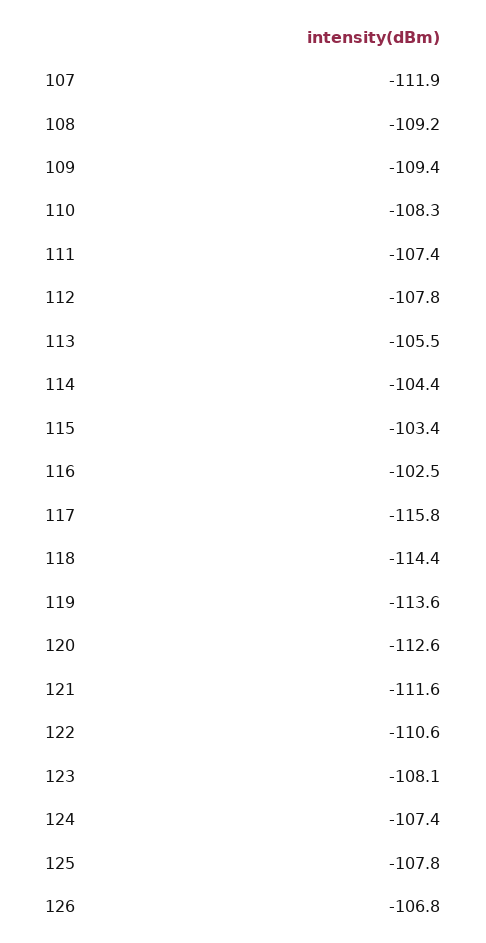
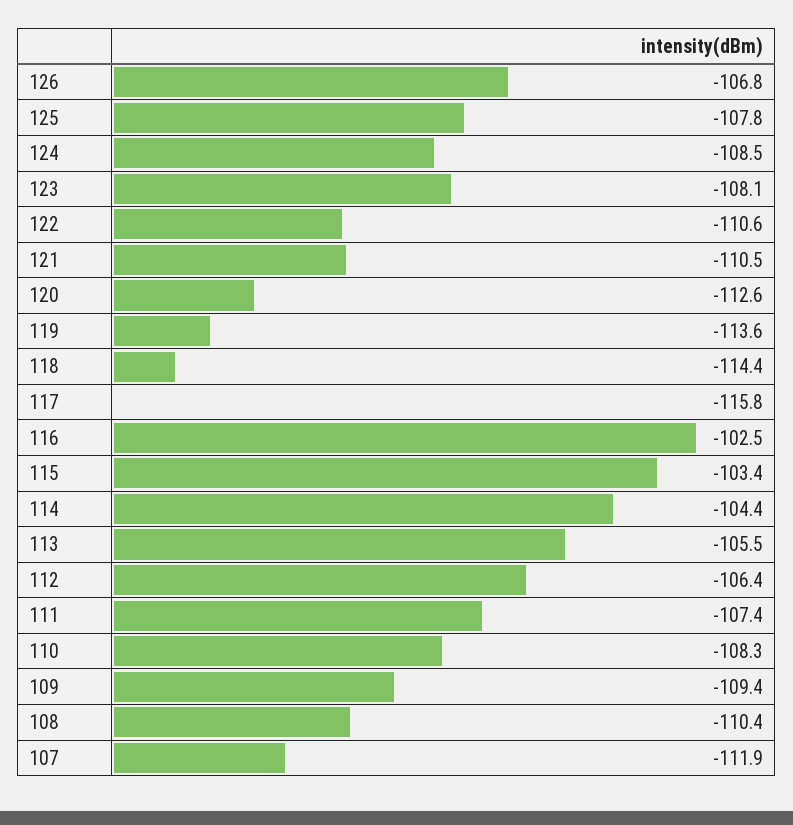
108: -109.2 -> -110.4
112: -107.8 -> -106.4
121: -111.6 -> -110.5
124: -107.4 -> -108.5

